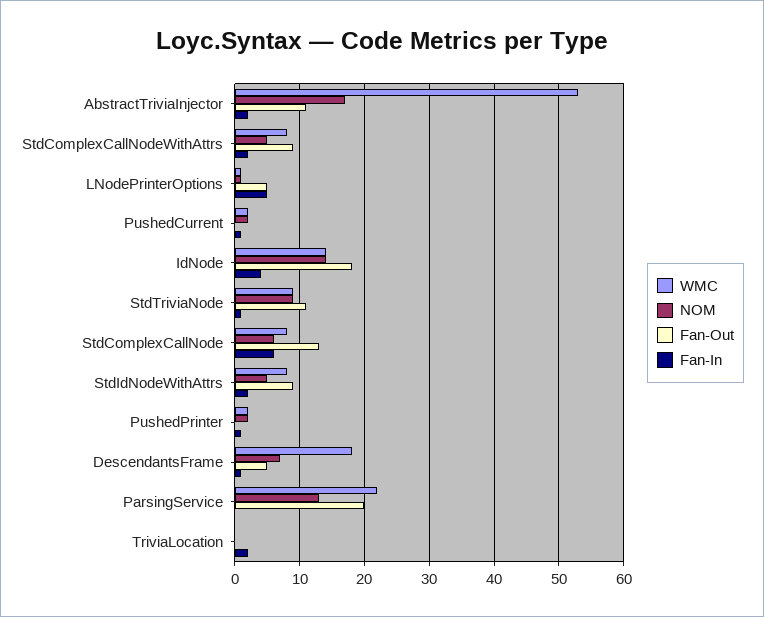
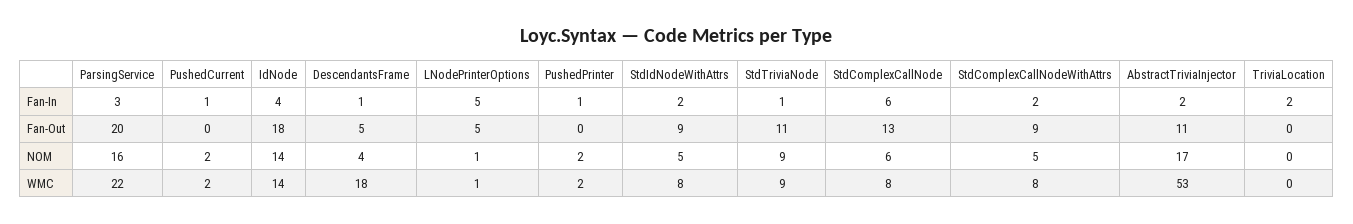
NOM, DescendantsFrame: 7 -> 4
NOM, ParsingService: 13 -> 16
Fan-In, ParsingService: 0 -> 3

